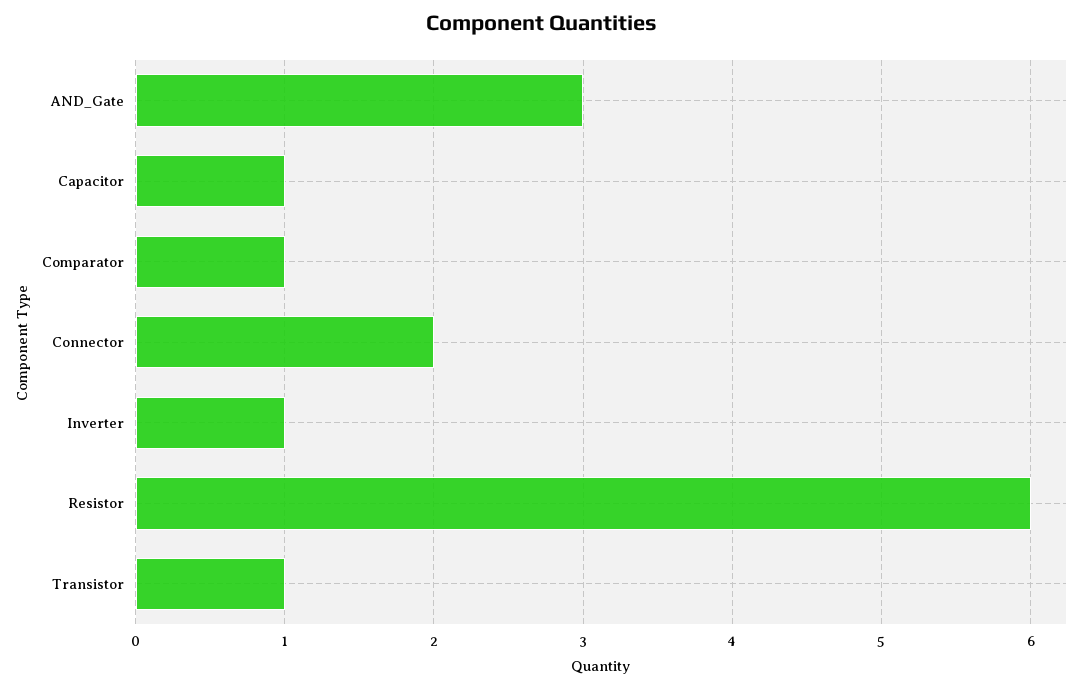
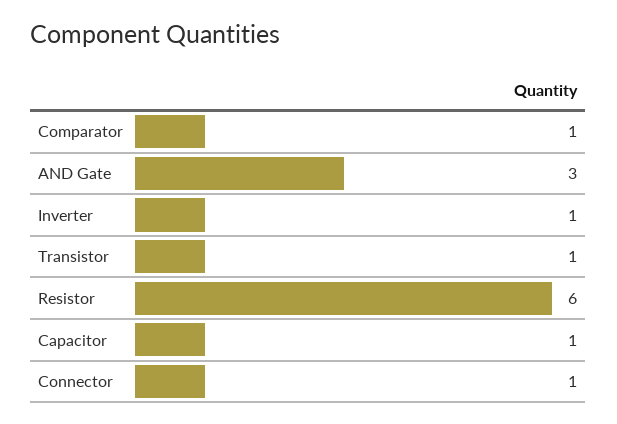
Connector: 2 -> 1

